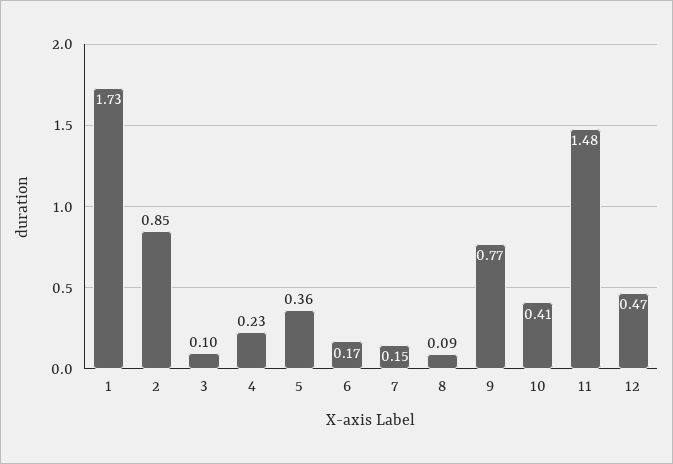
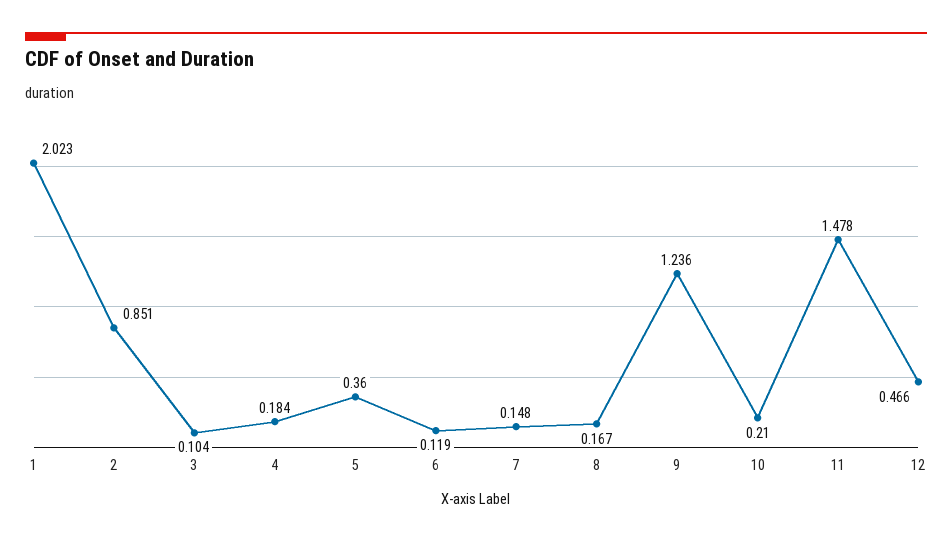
1: 1.73 -> 2.023
4: 0.23 -> 0.184
6: 0.17 -> 0.119
8: 0.09 -> 0.167
9: 0.77 -> 1.236
10: 0.41 -> 0.21

